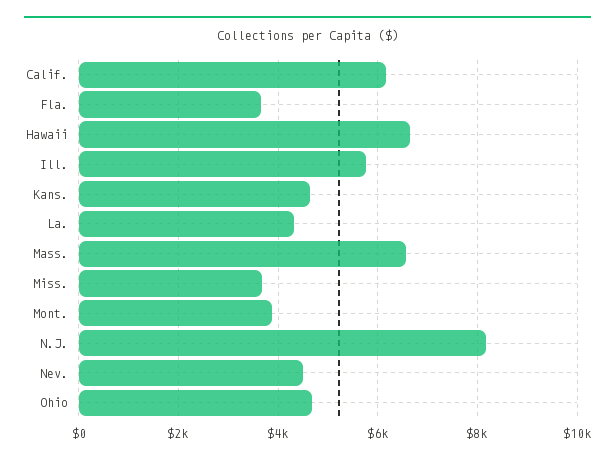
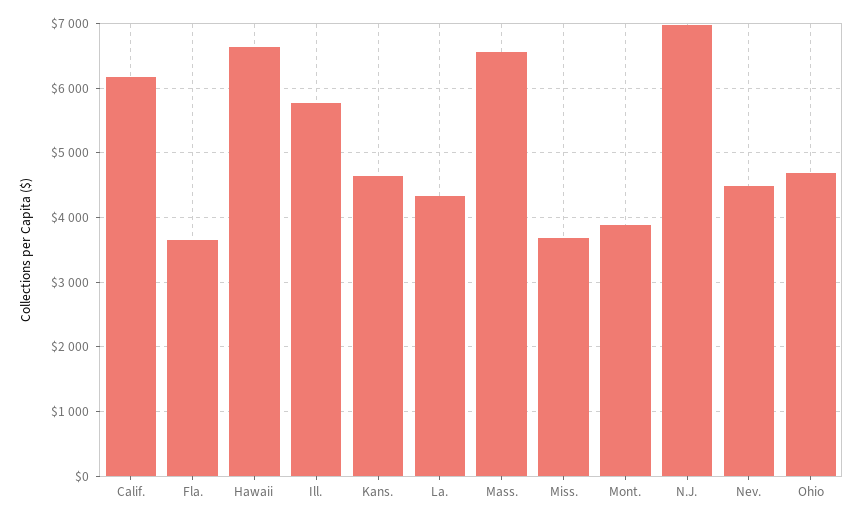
N.J.: 8200 -> 7000

